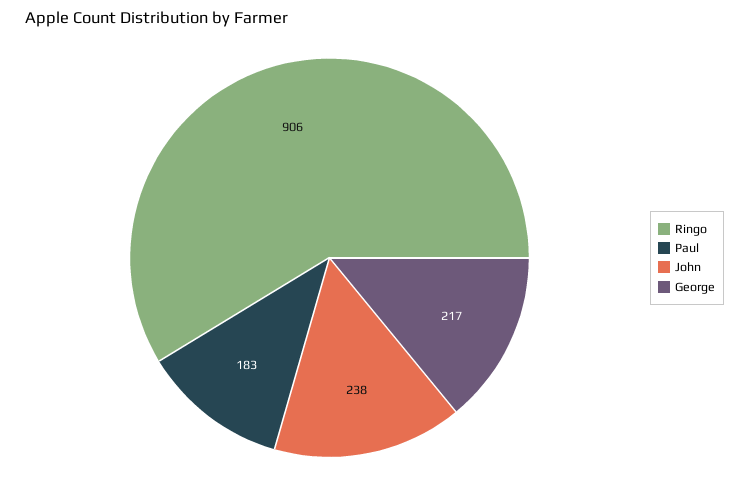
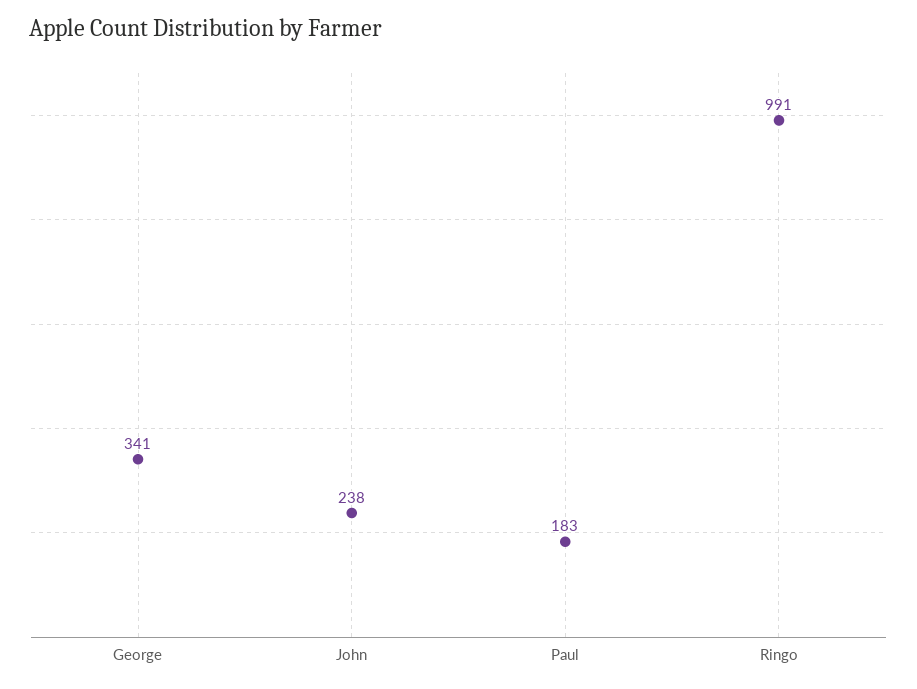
Ringo: 906 -> 991
George: 217 -> 341

